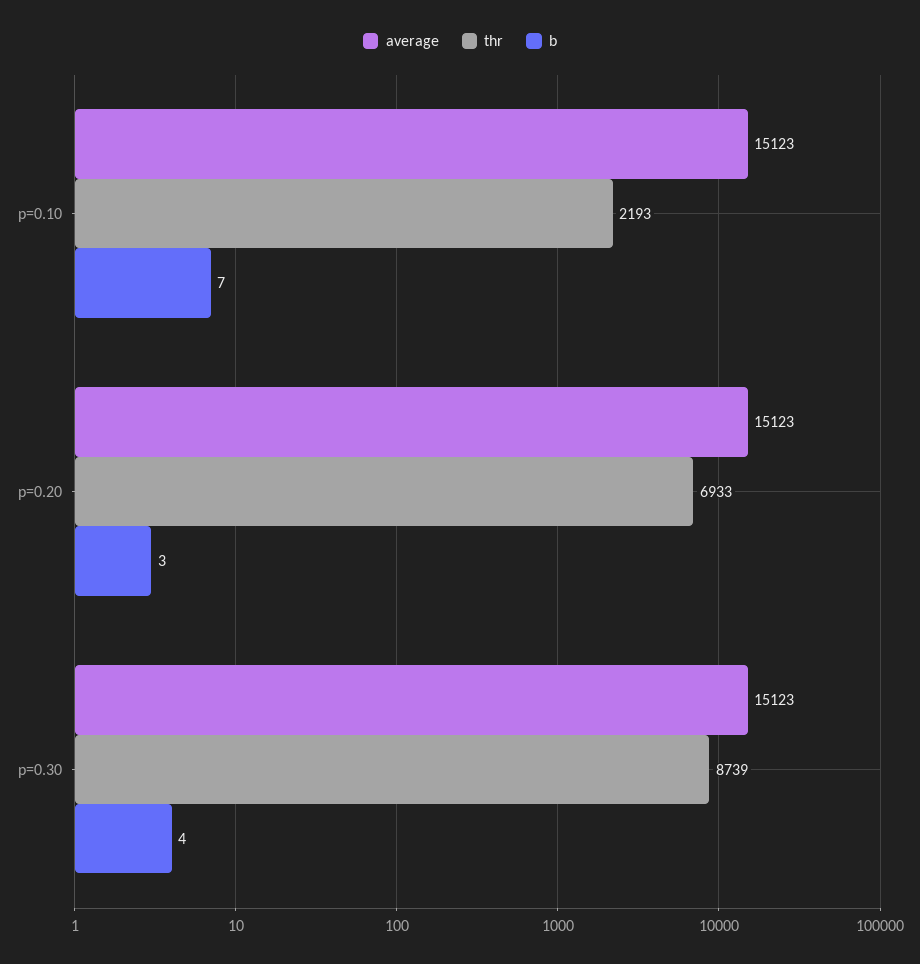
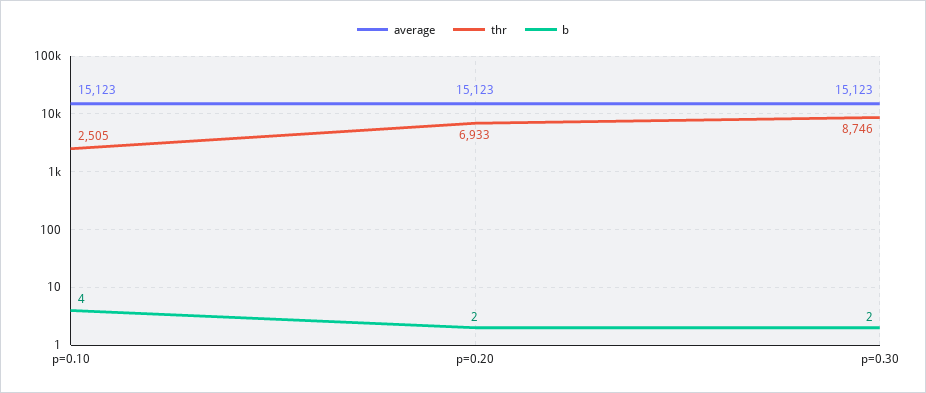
thr, p=0.10: 2193 -> 2505
b, p=0.10: 7 -> 4
b, p=0.20: 3 -> 2
thr, p=0.30: 8739 -> 8746
b, p=0.30: 4 -> 2

